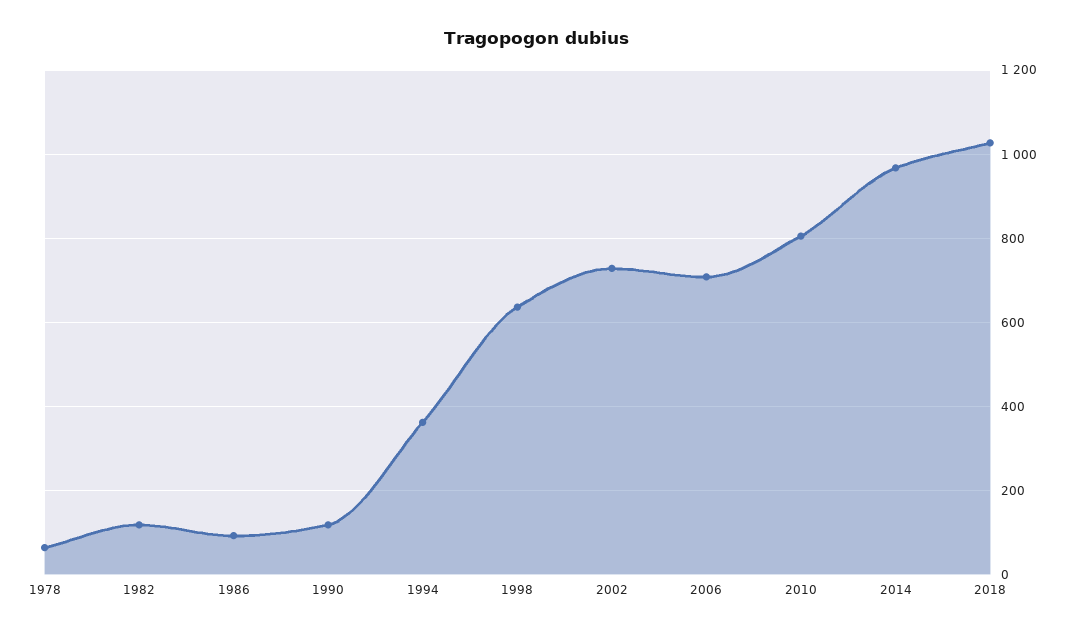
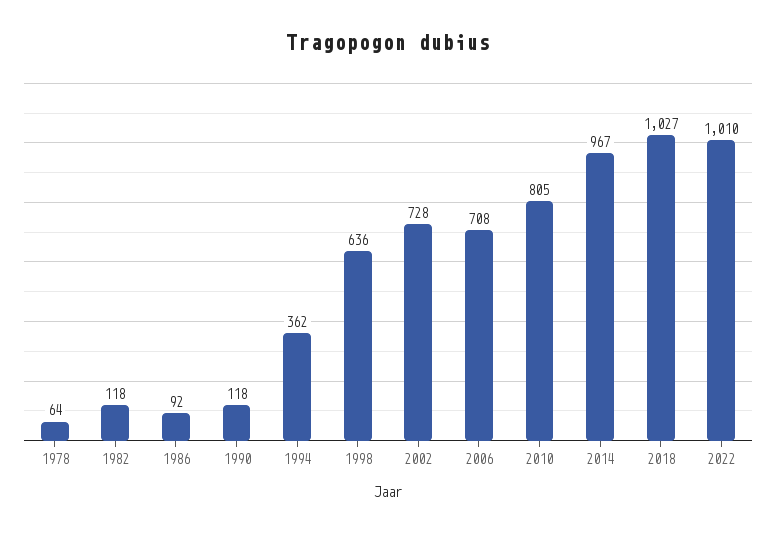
2022: none -> 1010

